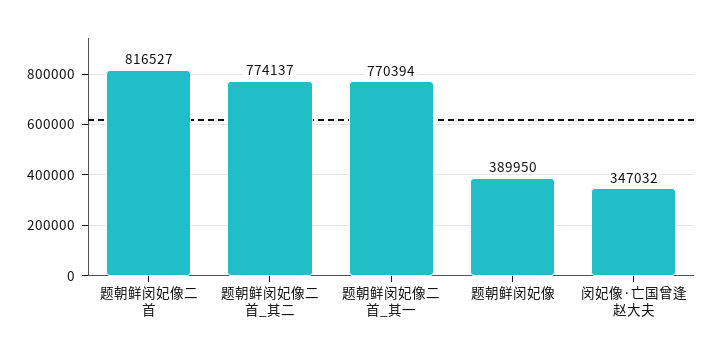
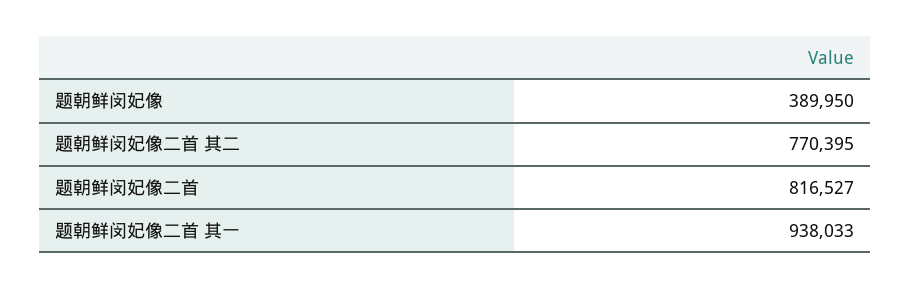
题朝鲜闵妃像二首_其二: 774137 -> 770395
题朝鲜闵妃像二首_其一: 770394 -> 938033
闵妃像·亡国曾逢赵大夫: 347032 -> none

